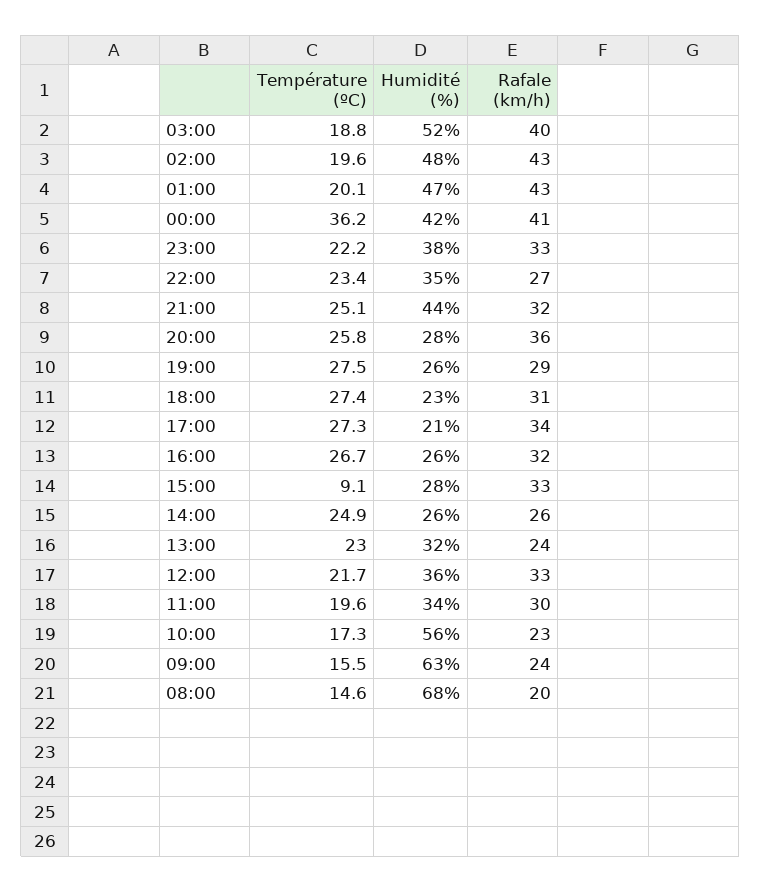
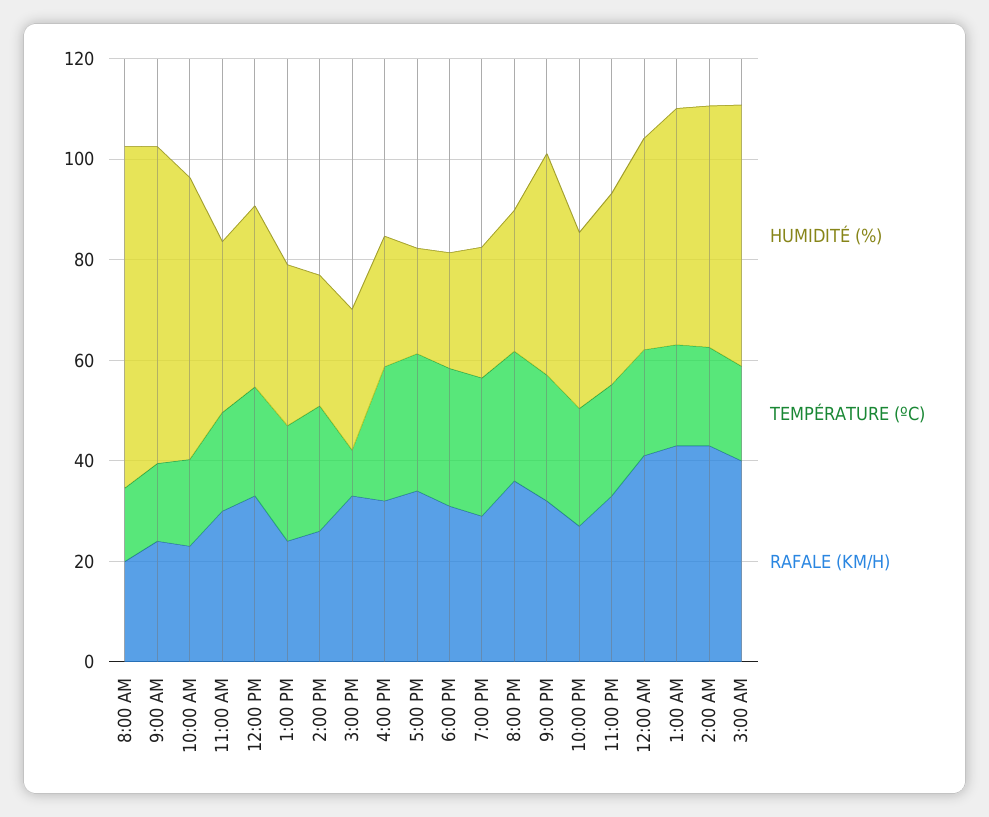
Température (ºC), 00:00: 36.2 -> 20

